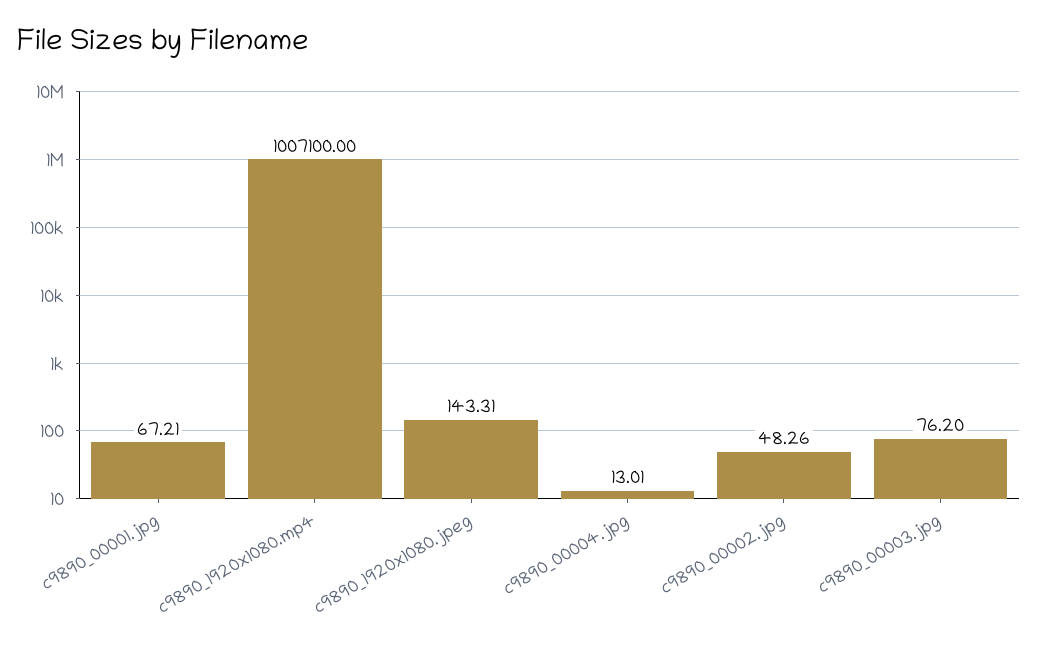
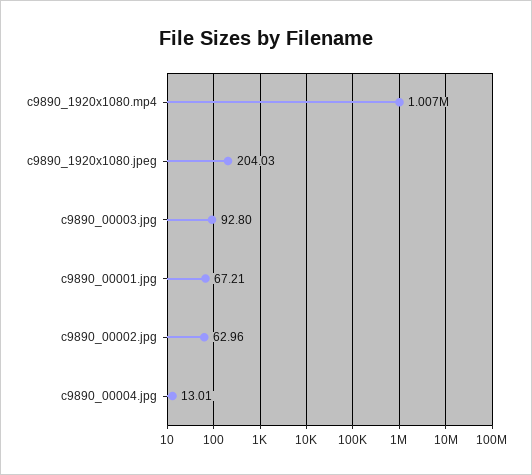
c9890_1920x1080.jpeg: 143.31 -> 204.03
c9890_00002.jpg: 48.26 -> 62.96
c9890_00003.jpg: 76.2 -> 92.8

